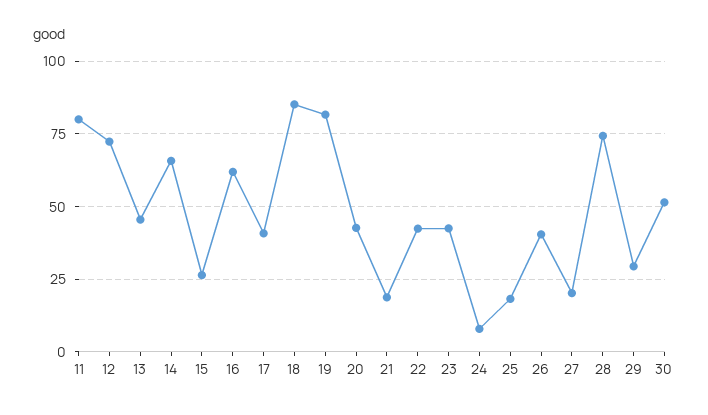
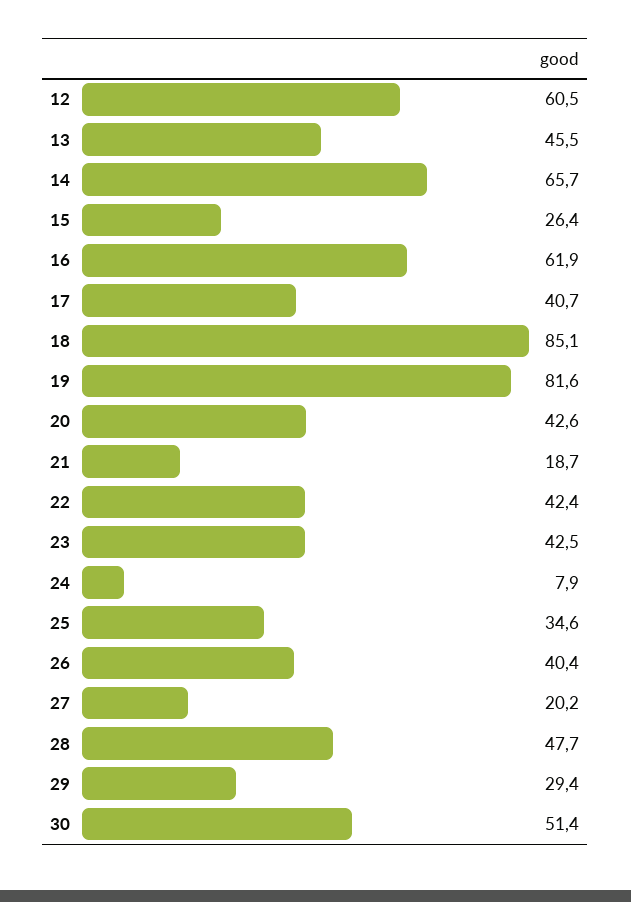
11: 80 -> none
12: 72.5 -> 60.5
25: 17.5 -> 34.6
28: 75 -> 47.7

